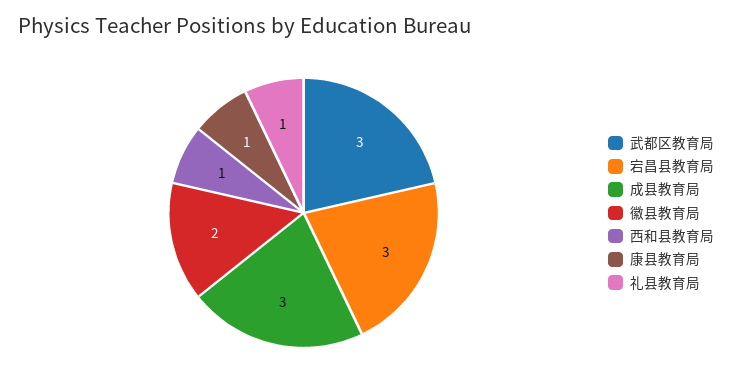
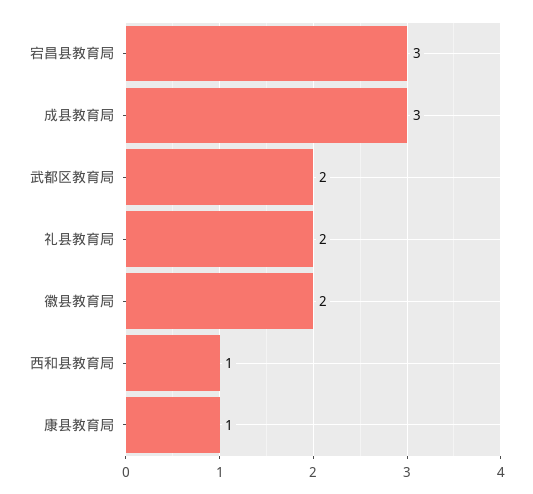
武都区教育局: 3 -> 2
礼县教育局: 1 -> 2

